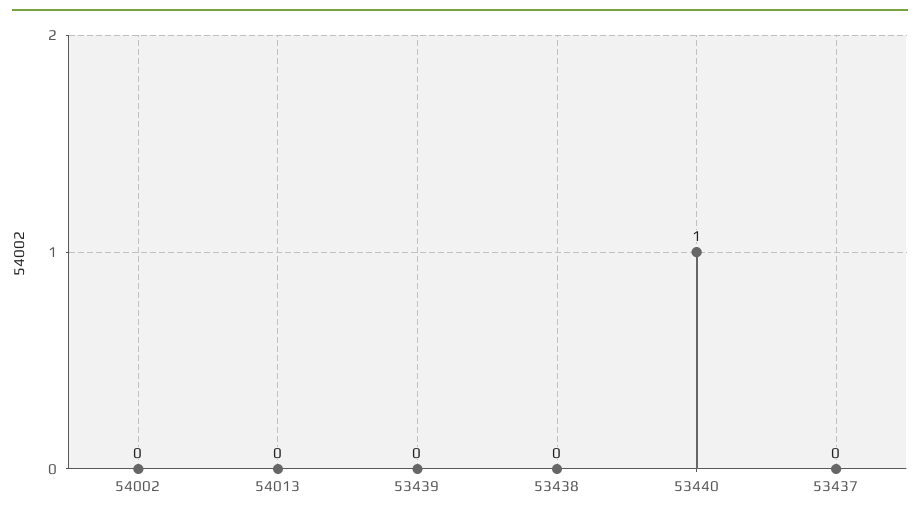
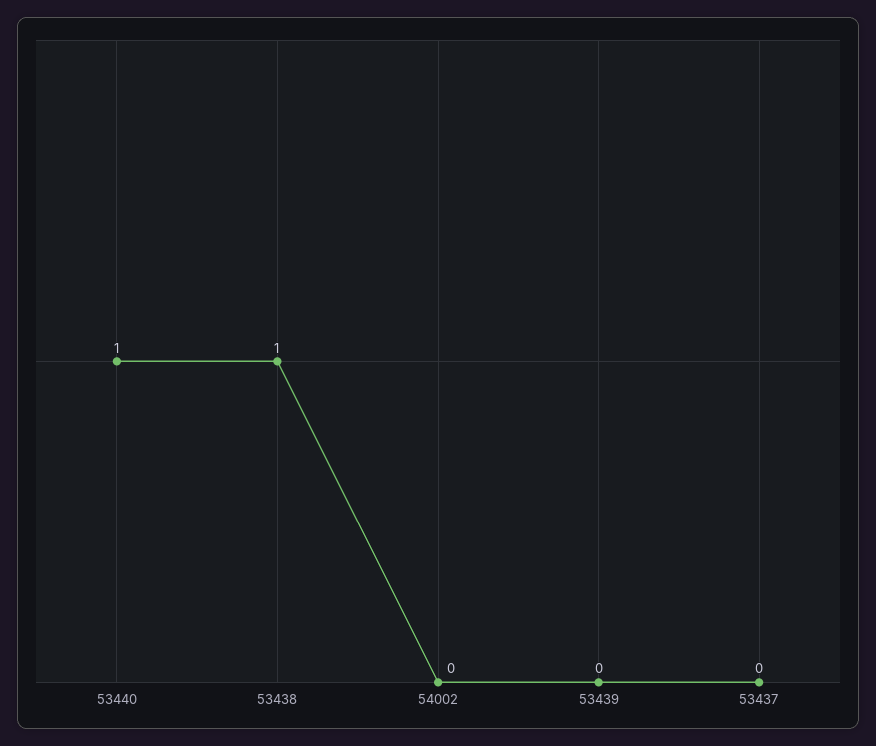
54013: 0 -> none
53438: 0 -> 1

